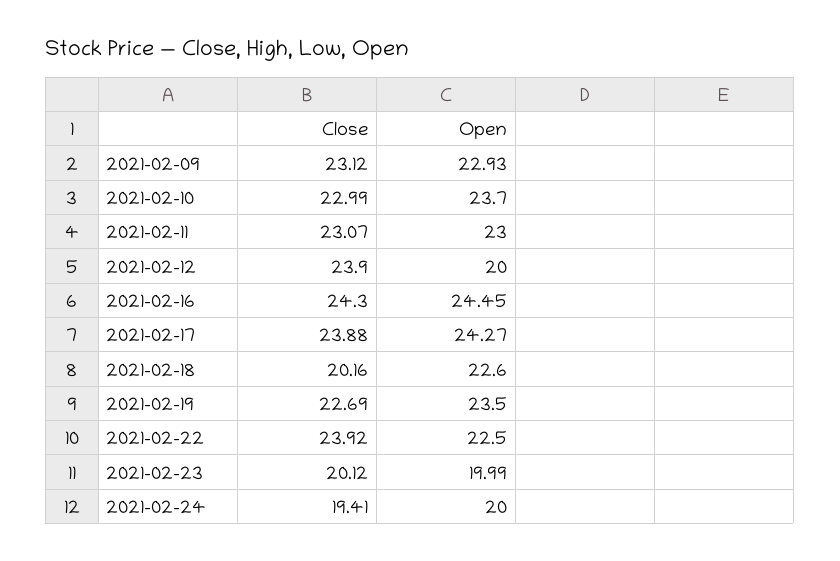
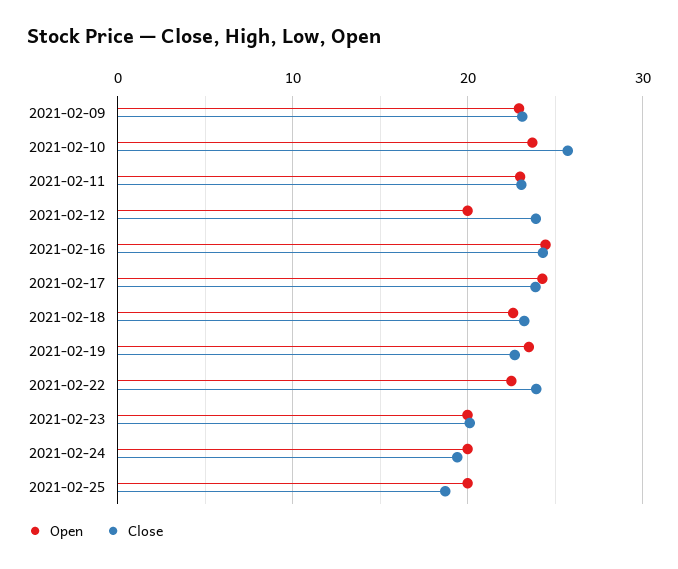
Close, 2021-02-10: 22.99 -> 26
Close, 2021-02-18: 20.16 -> 23
Open, 2021-02-25: none -> 20
Close, 2021-02-25: none -> 19

